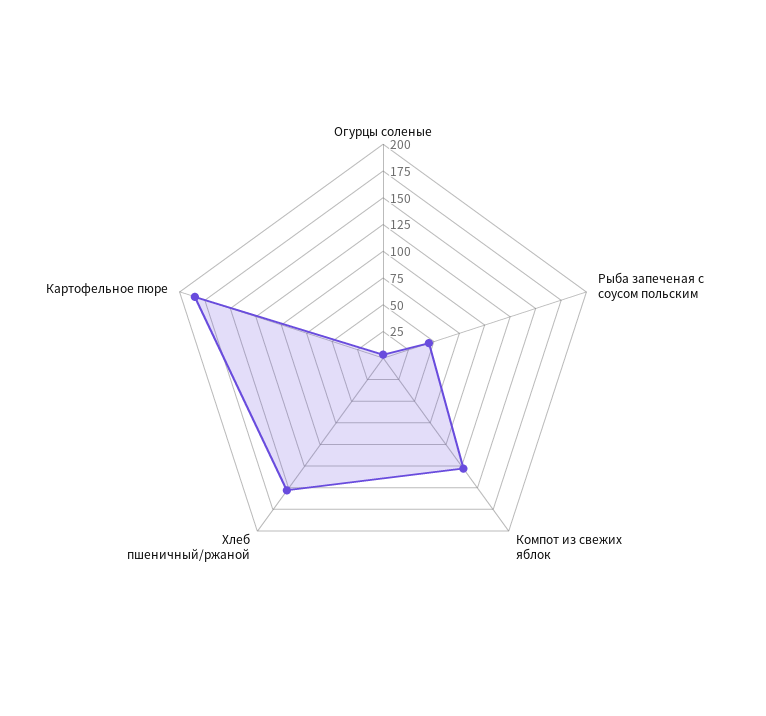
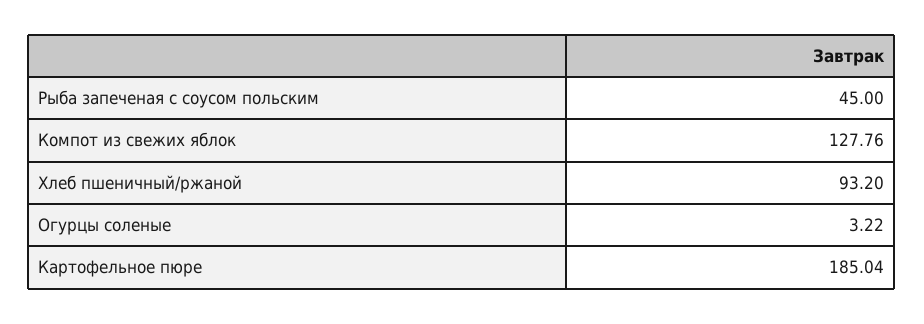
Хлеб пшеничный/ржаной: 150 -> 93.2

